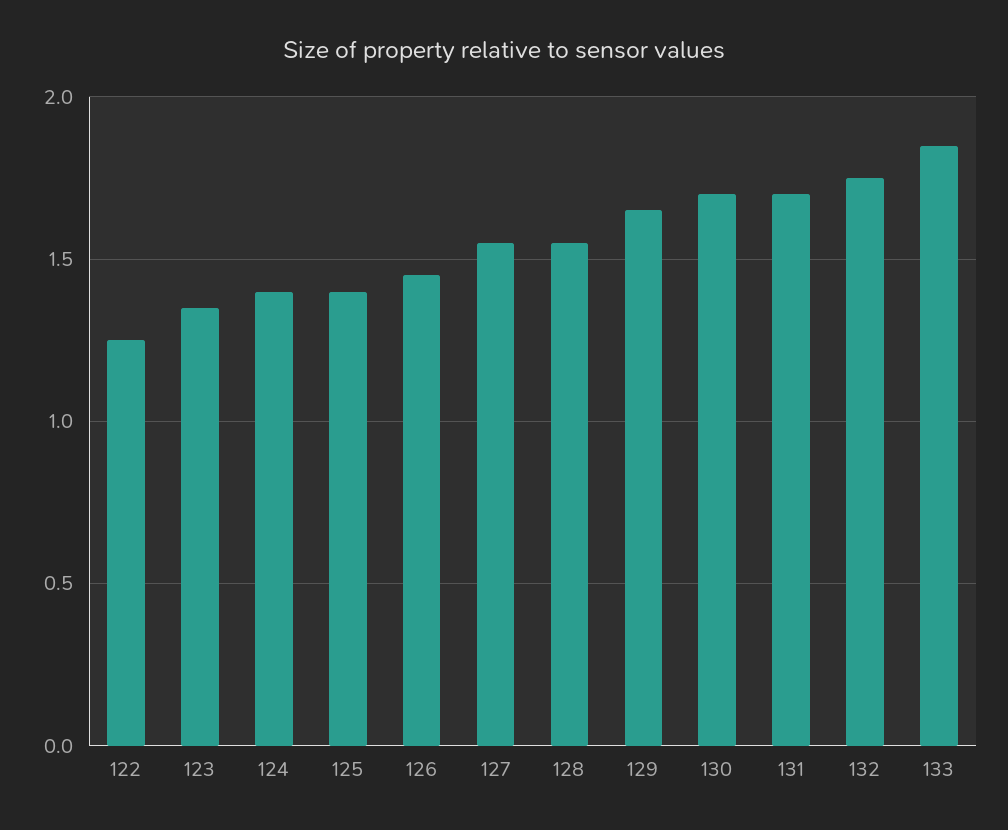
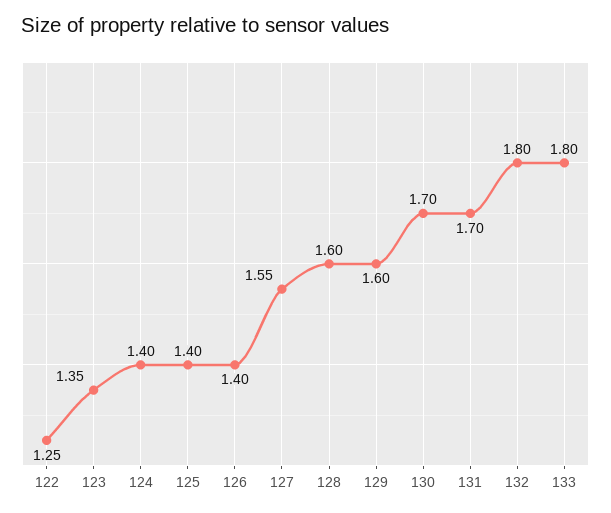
126: 1.45 -> 1.4
128: 1.55 -> 1.6
129: 1.65 -> 1.6
132: 1.75 -> 1.8
133: 1.85 -> 1.8

